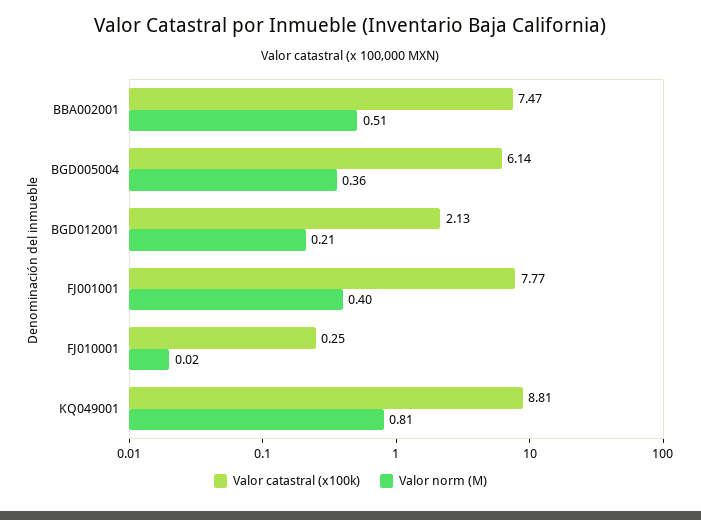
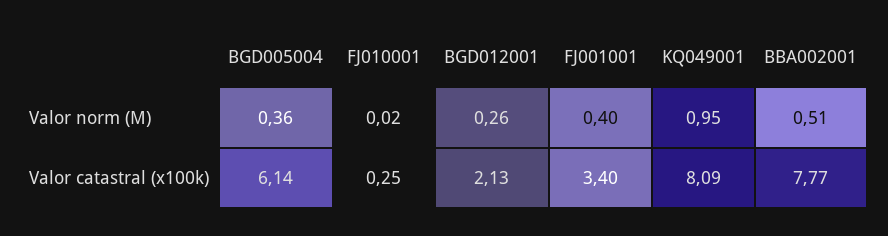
Valor catastral (x100k), BBA002001: 7.47 -> 7.77
Valor norm (M), BGD012001: 0.21 -> 0.26
Valor catastral (x100k), FJ001001: 7.77 -> 3.4
Valor catastral (x100k), KQ049001: 8.81 -> 8.09
Valor norm (M), KQ049001: 0.81 -> 0.95

